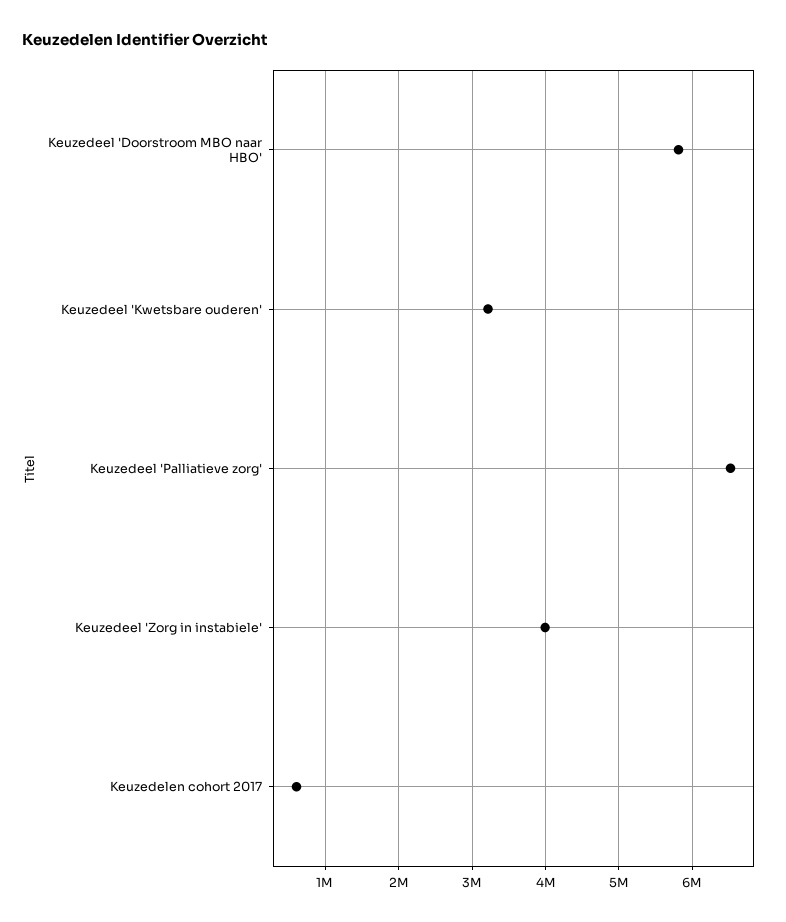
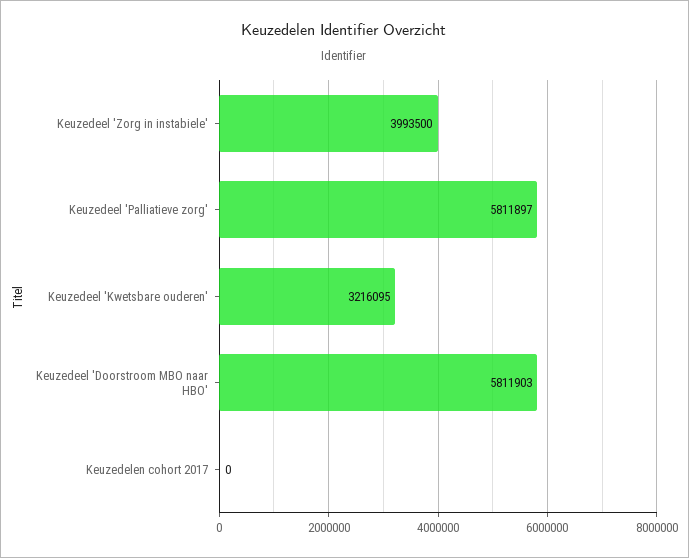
Keuzedeel 'Palliatieve zorg': 6500000 -> 5811897
Keuzedelen cohort 2017: 600000 -> 0

